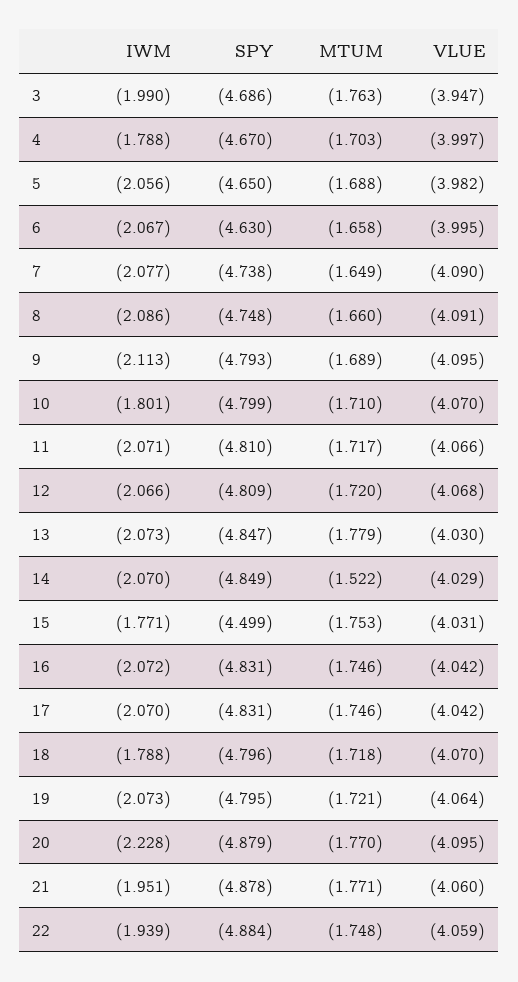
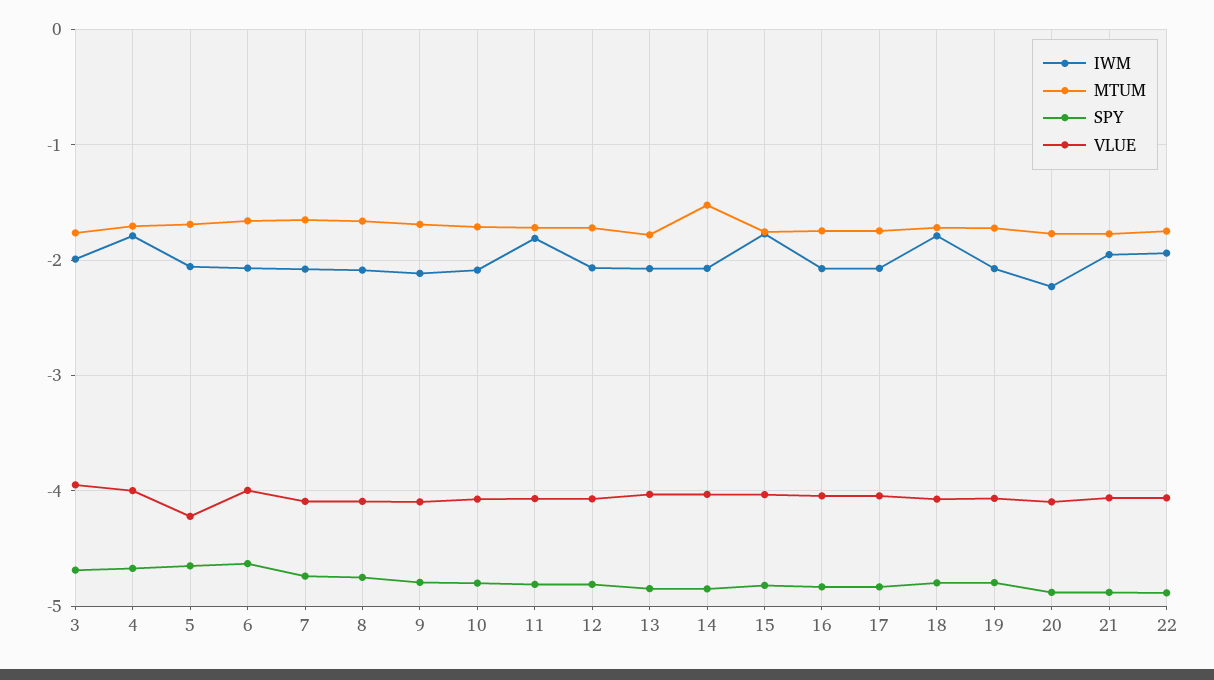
VLUE, 5: -3.982 -> -4.2
IWM, 10: -1.801 -> -2.1
IWM, 11: -2.071 -> -1.8
SPY, 15: -4.499 -> -4.8

